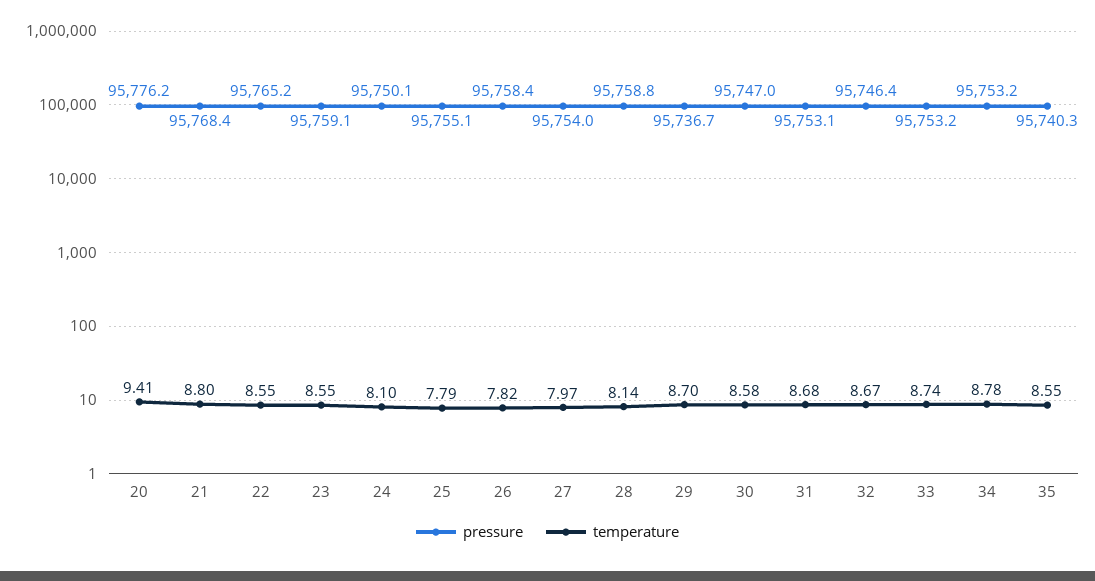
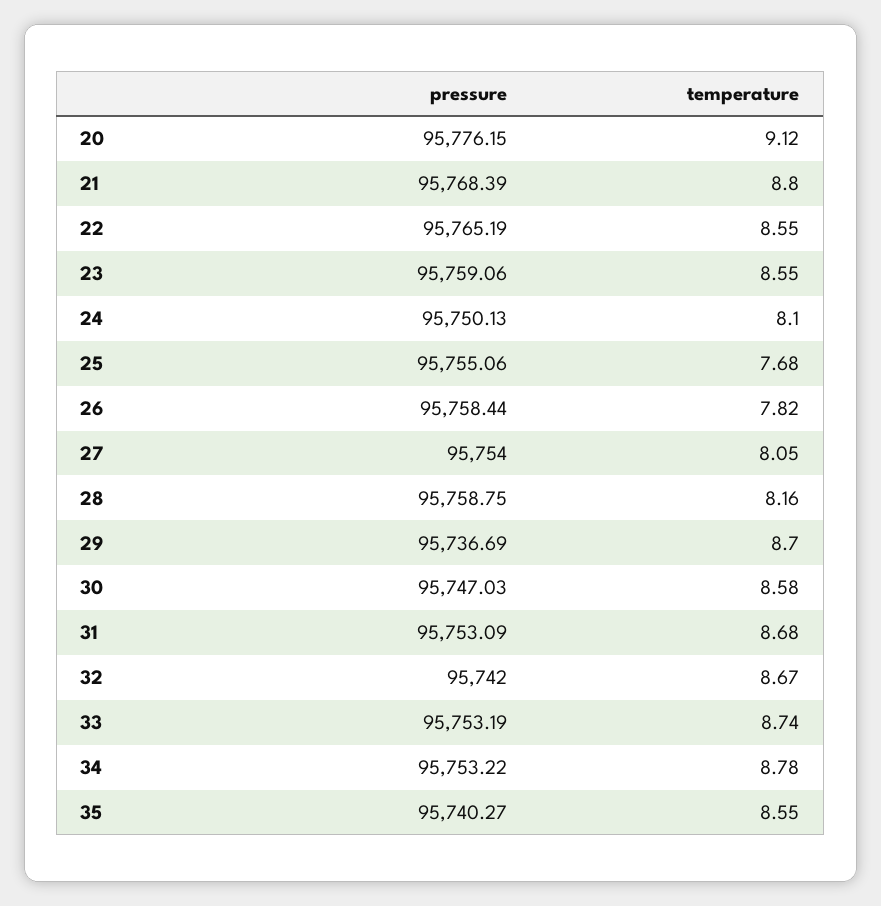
temperature, 20: 9.41 -> 9.12
temperature, 25: 7.79 -> 7.68
temperature, 27: 7.97 -> 8.05
temperature, 28: 8.14 -> 8.16
pressure, 32: 95746.4 -> 95742

